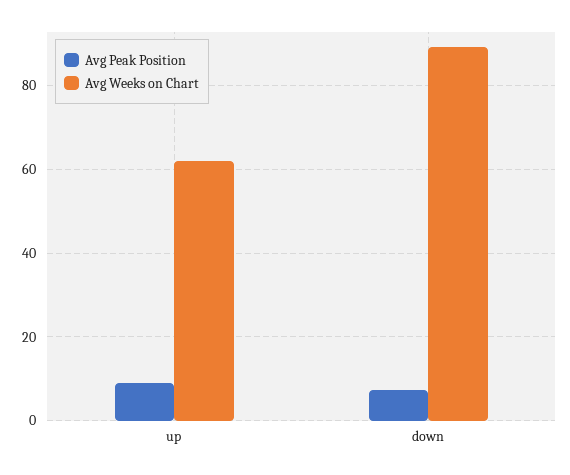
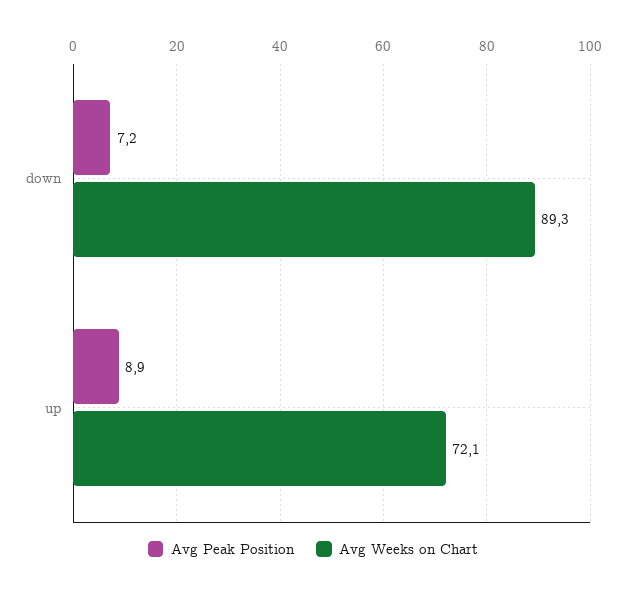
Avg Weeks on Chart, up: 62 -> 72.1

